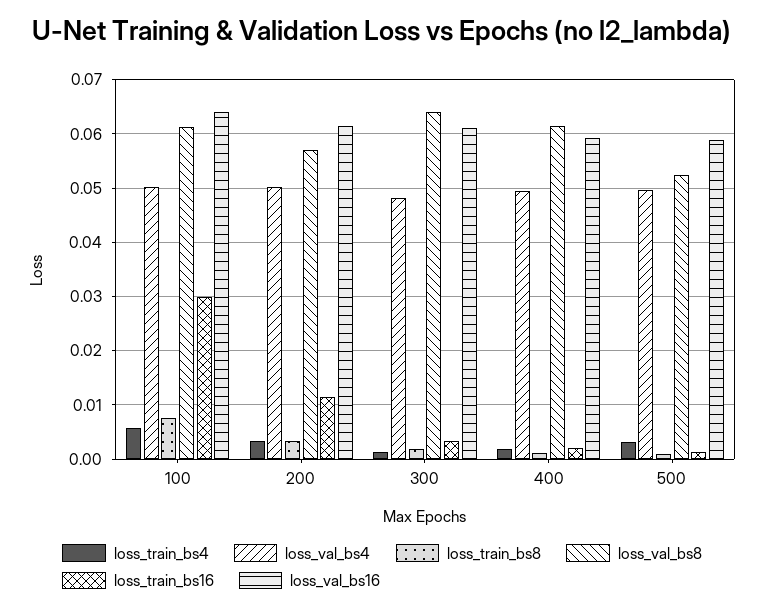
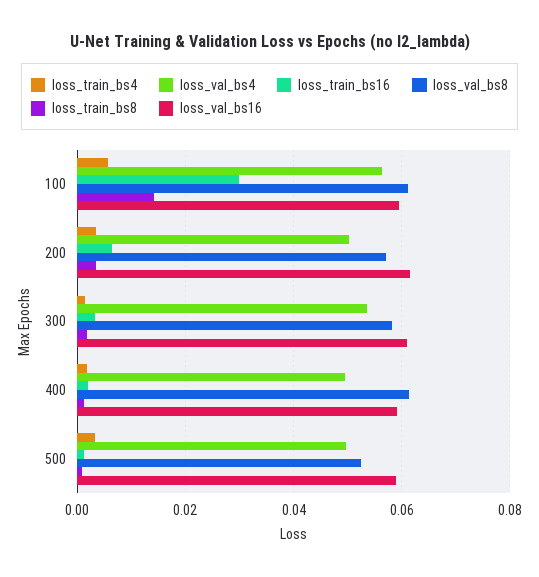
loss_val_bs4, 100: 0.05 -> 0.056
loss_train_bs8, 100: 0.008 -> 0.014
loss_val_bs16, 100: 0.064 -> 0.06
loss_train_bs16, 200: 0.012 -> 0.006
loss_val_bs4, 300: 0.048 -> 0.054
loss_val_bs8, 300: 0.064 -> 0.058

